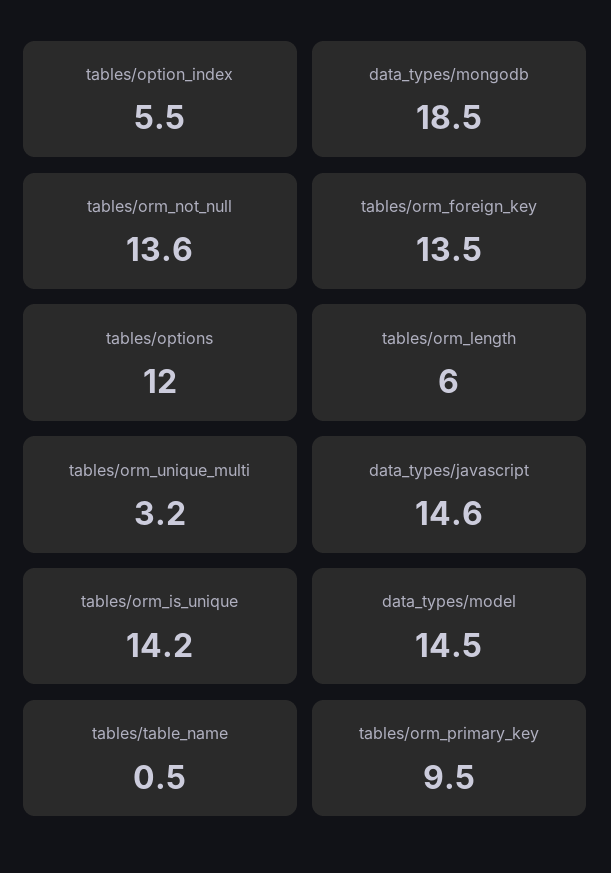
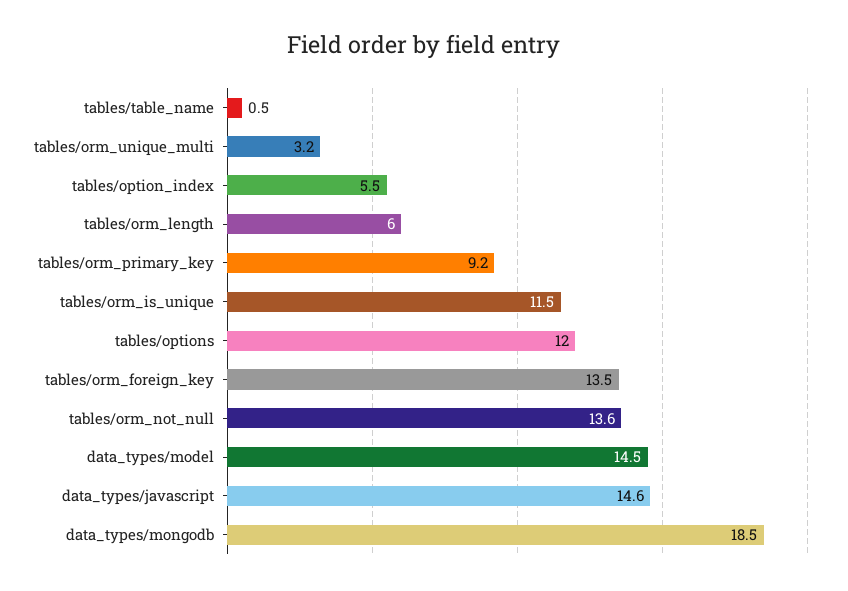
tables/orm_is_unique: 14.2 -> 11.5
tables/orm_primary_key: 9.5 -> 9.2

